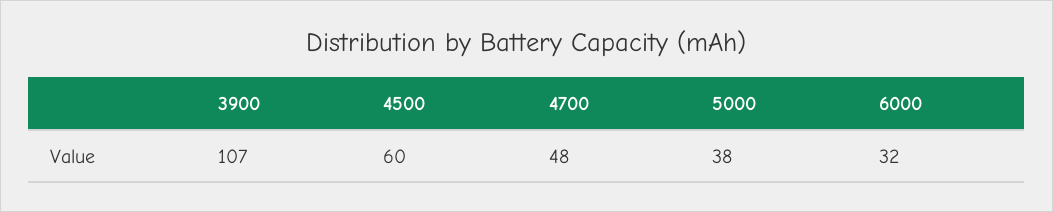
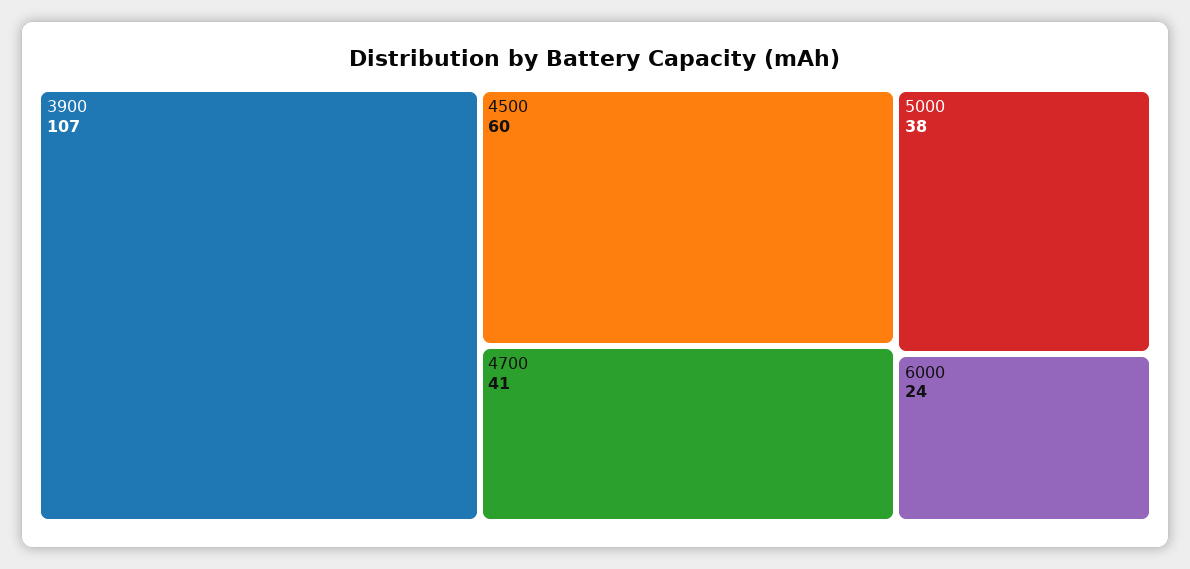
4700: 48 -> 41
6000: 32 -> 24

